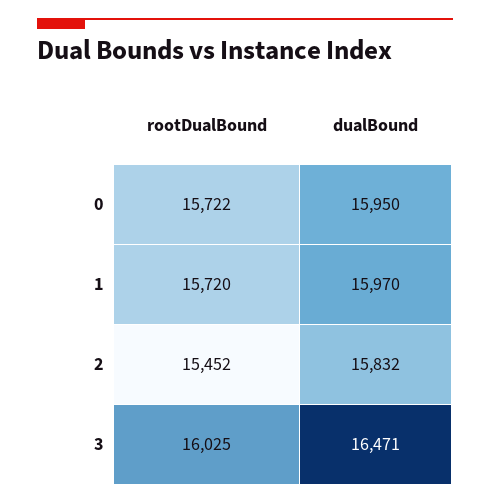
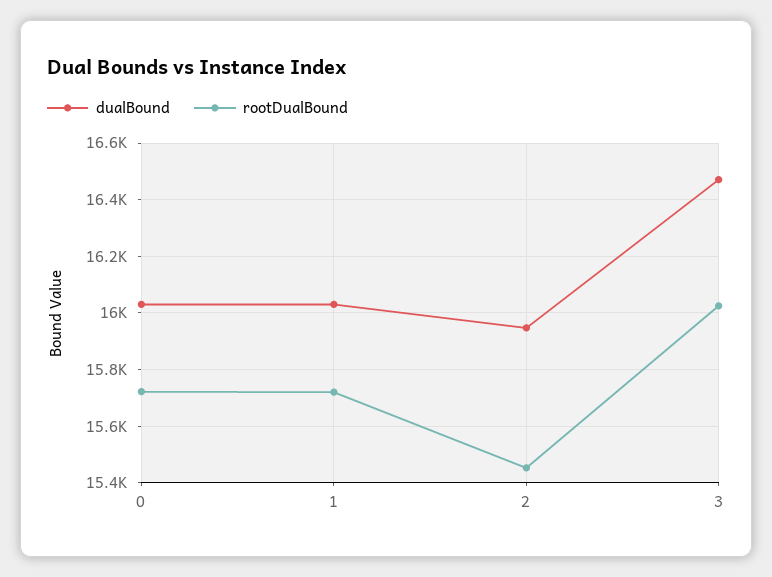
dualBound, 0: 15950 -> 16025
dualBound, 1: 15970 -> 16025
dualBound, 2: 15832 -> 15950

